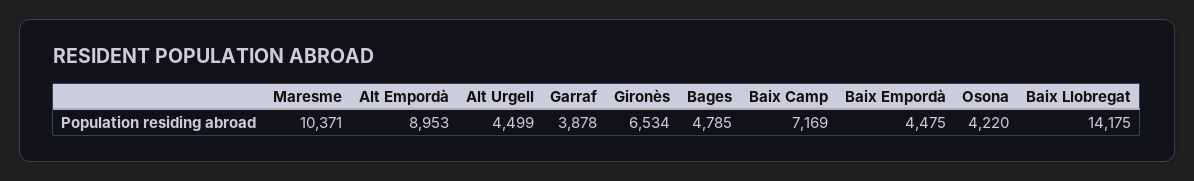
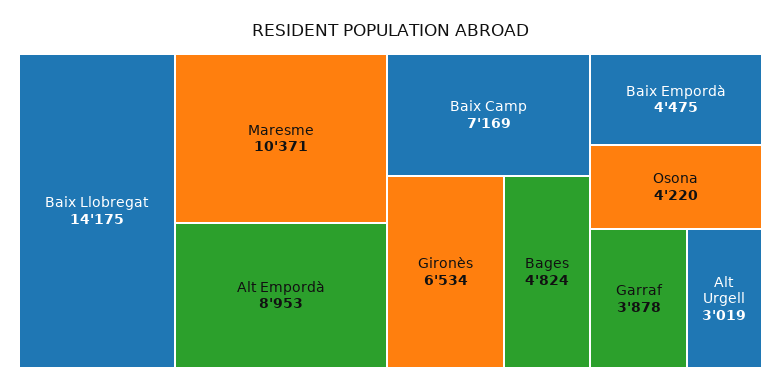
Alt Urgell: 4499 -> 3019
Bages: 4785 -> 4824

